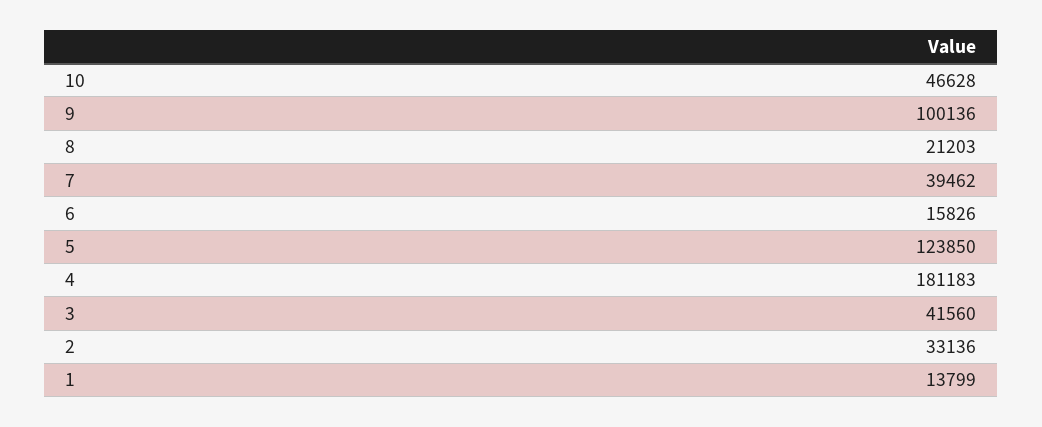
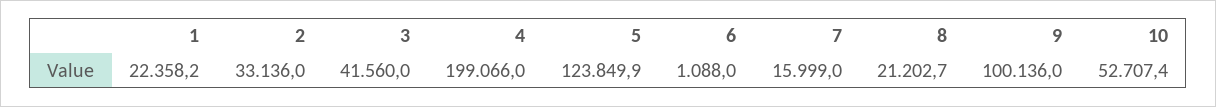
10: 46628 -> 52707.4
7: 39462 -> 15999
6: 15826 -> 1088
4: 181183 -> 199066
1: 13799 -> 22358.2

